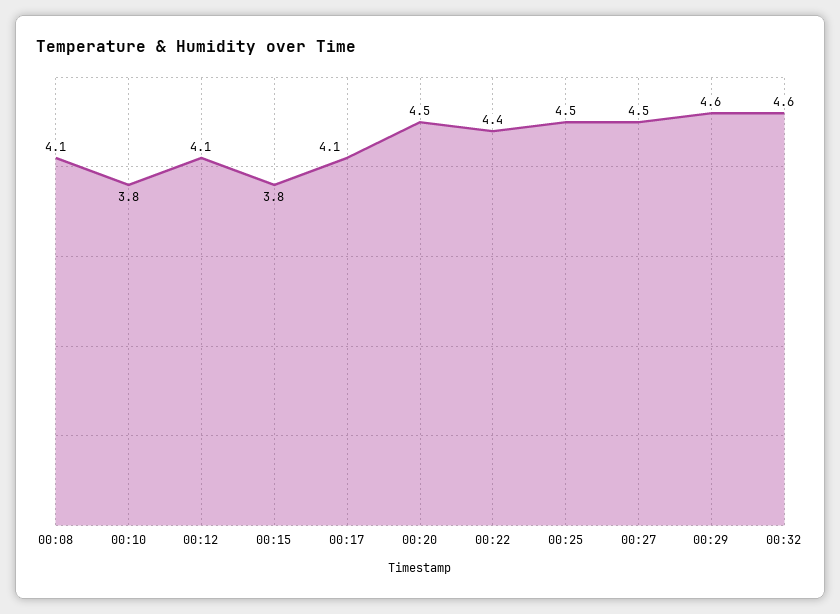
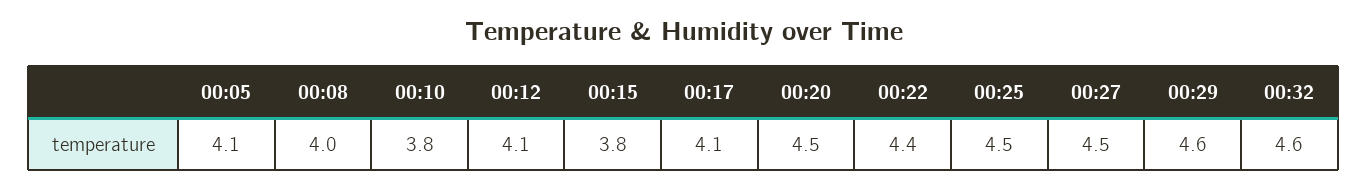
00:08: 4.1 -> 4
00:05: none -> 4.1

